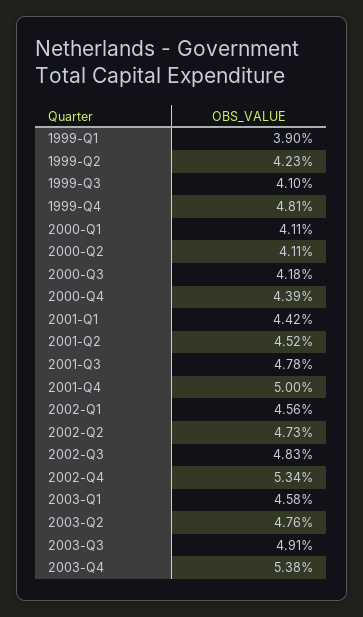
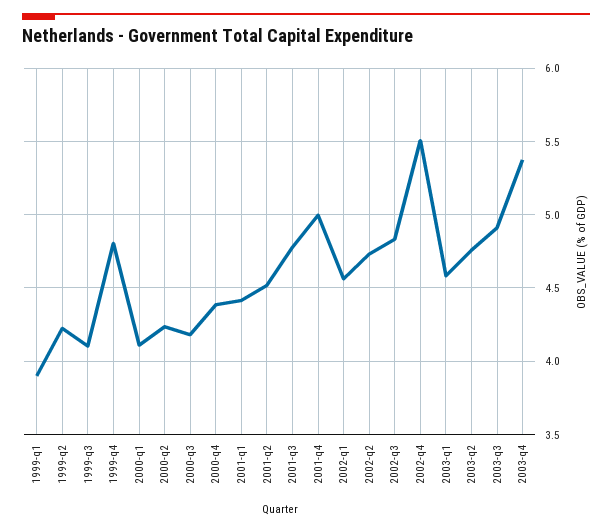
2000-Q2: 4.11 -> 4.25
2002-Q4: 5.34 -> 5.5

